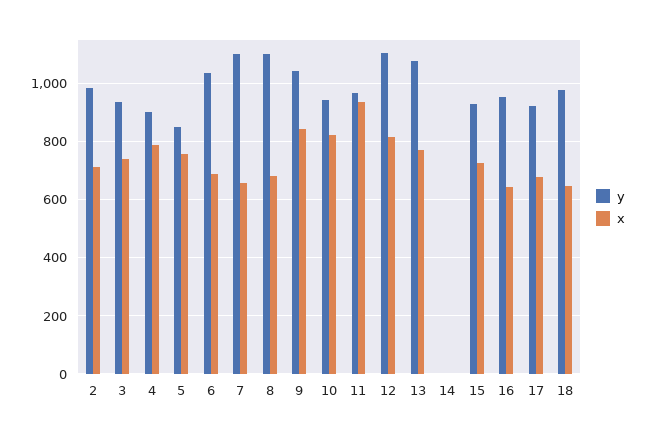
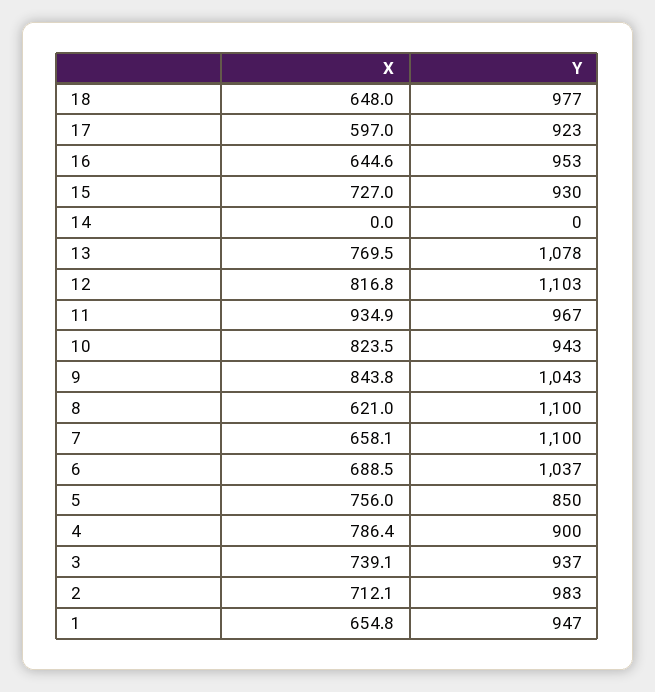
x, 8: 675 -> 621
x, 17: 675 -> 597
x, 1: none -> 654.8
y, 1: none -> 947

